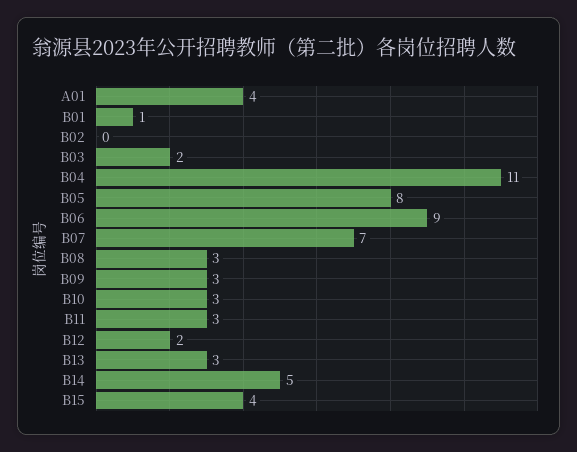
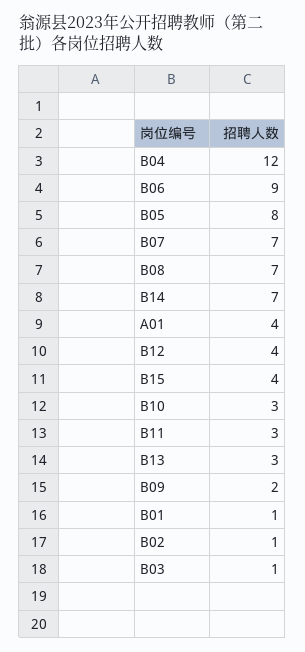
B02: 0 -> 1
B03: 2 -> 1
B04: 11 -> 12
B08: 3 -> 7
B09: 3 -> 2
B12: 2 -> 4
B14: 5 -> 7

